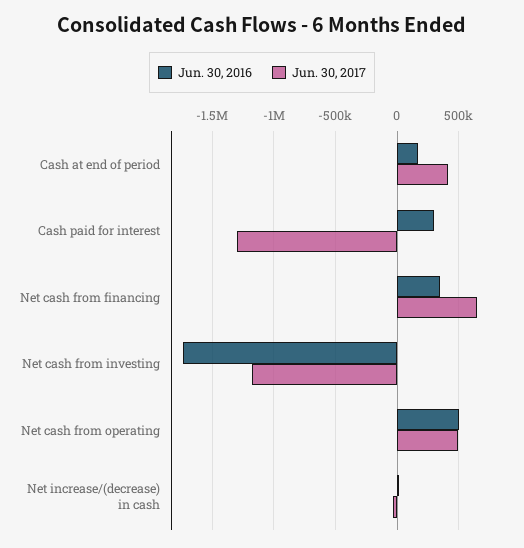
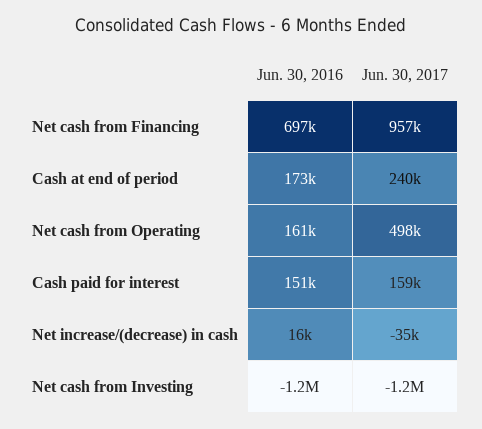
Jun. 30, 2017, Cash at end of period: 400000 -> 240000
Jun. 30, 2016, Cash paid for interest: 300000 -> 151000
Jun. 30, 2017, Cash paid for interest: -1300000 -> 159000
Jun. 30, 2016, Net cash from financing: 350000 -> 697000
Jun. 30, 2017, Net cash from financing: 650000 -> 957000
Jun. 30, 2016, Net cash from investing: -1750000 -> -1200000
Jun. 30, 2016, Net cash from operating: 500000 -> 161000

